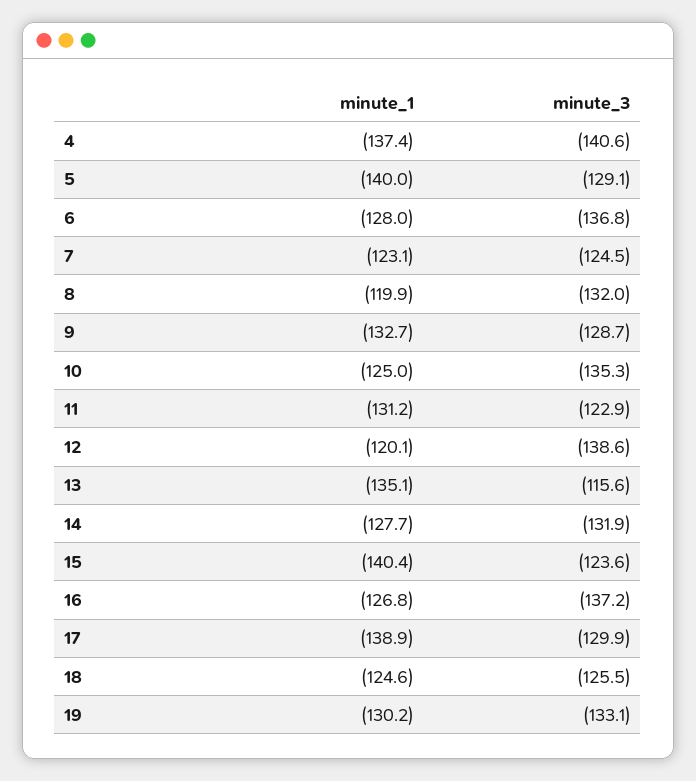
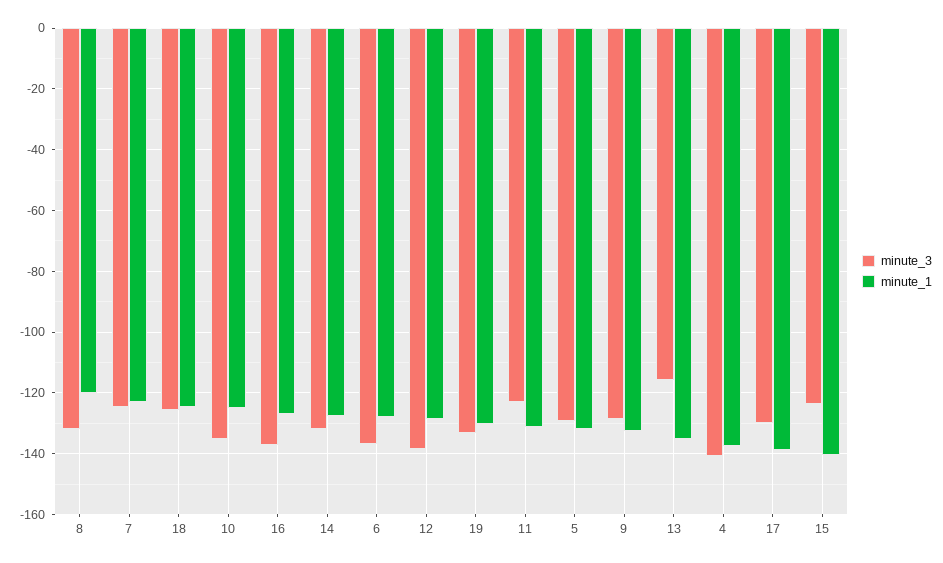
minute_1, 5: -140 -> -132
minute_1, 12: -120.1 -> -128

